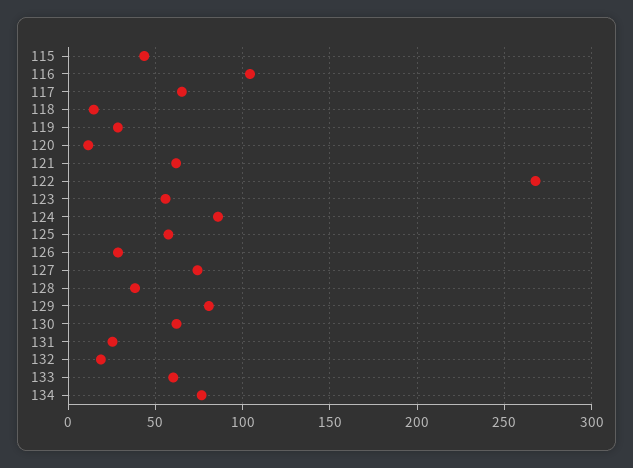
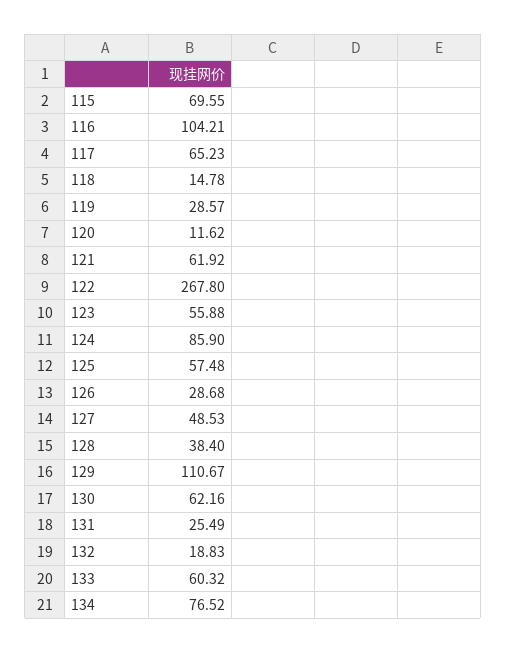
115: 45 -> 69.55
127: 75 -> 48.53
129: 80 -> 110.67

